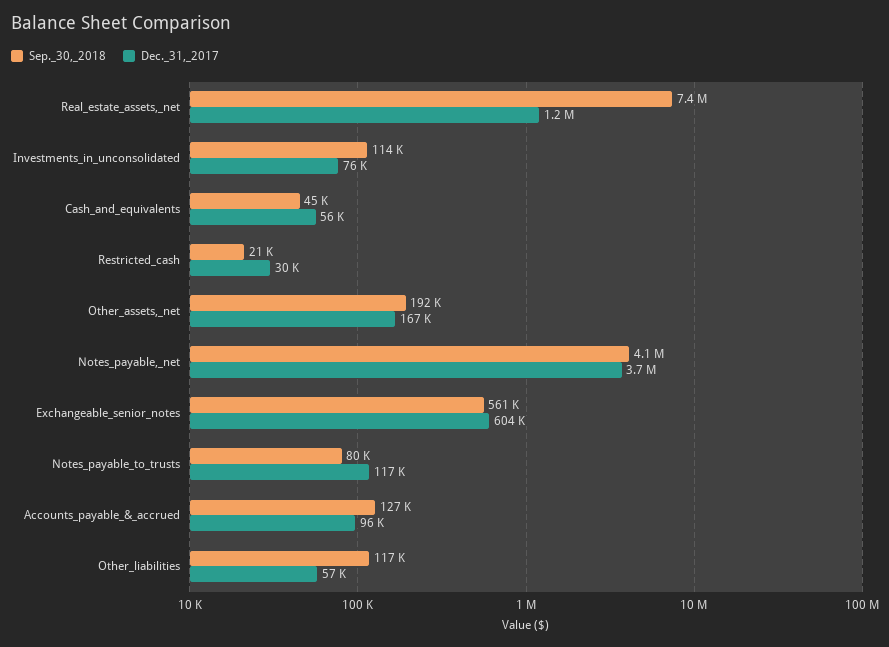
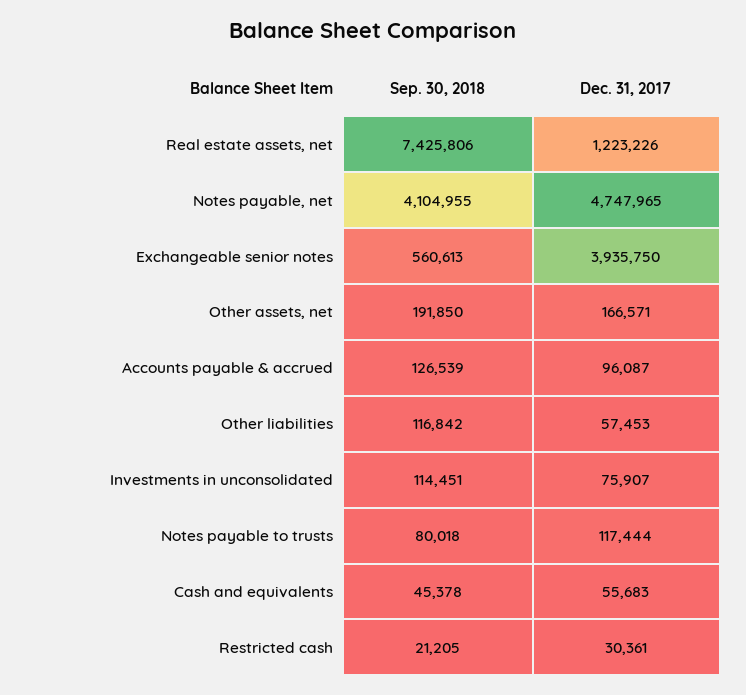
Dec._31,_2017, Notes_payable,_net: 3700000 -> 4747965
Dec._31,_2017, Exchangeable_senior_notes: 604000 -> 3935750

